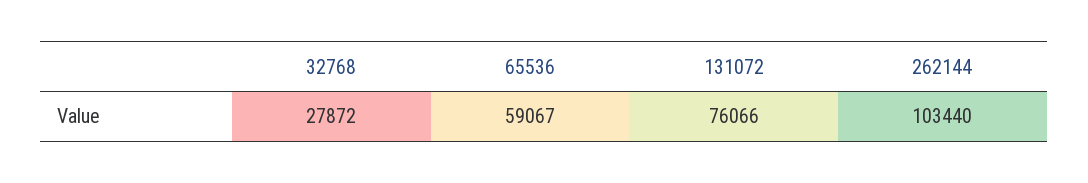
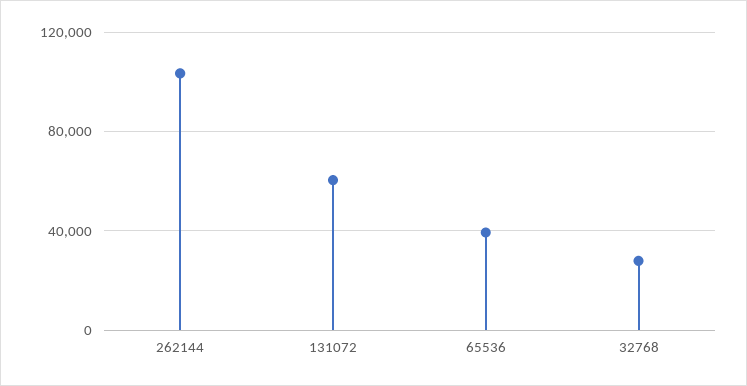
65536: 59067 -> 40000
131072: 76066 -> 60000

